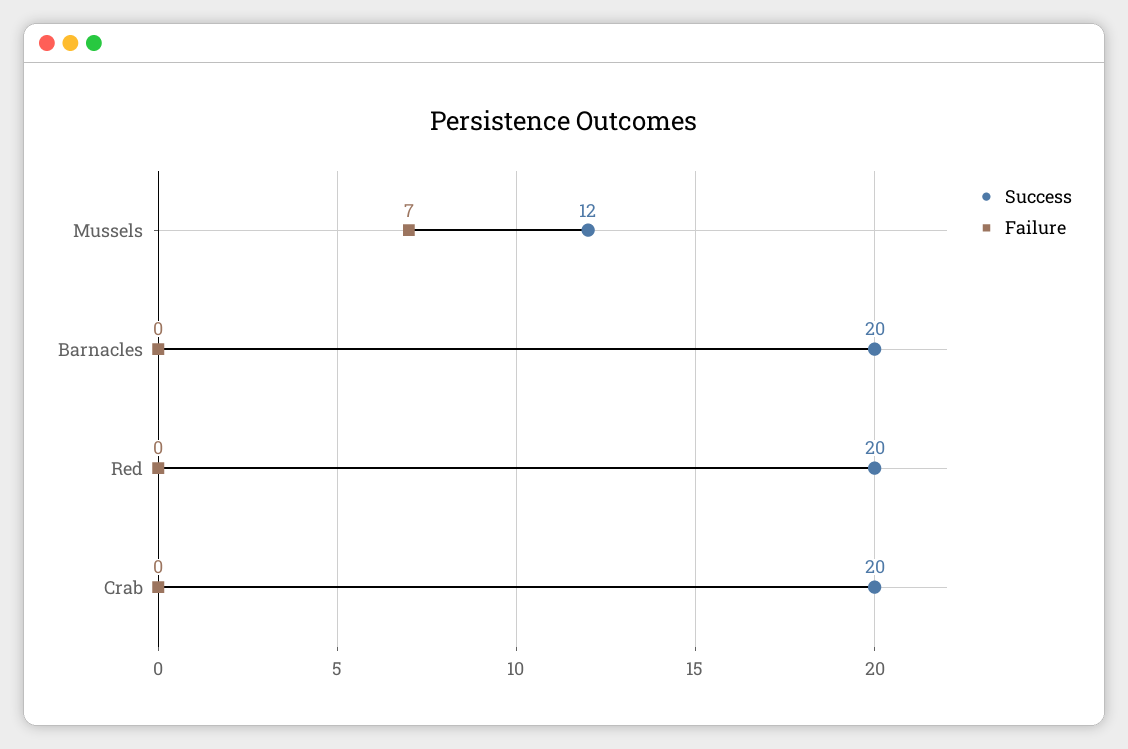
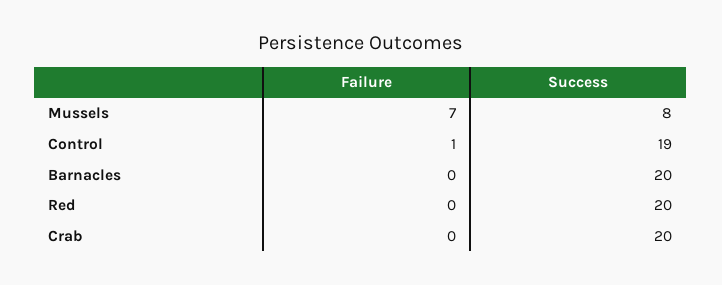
Success, Mussels: 12 -> 8
Failure, Control: none -> 1
Success, Control: none -> 19

